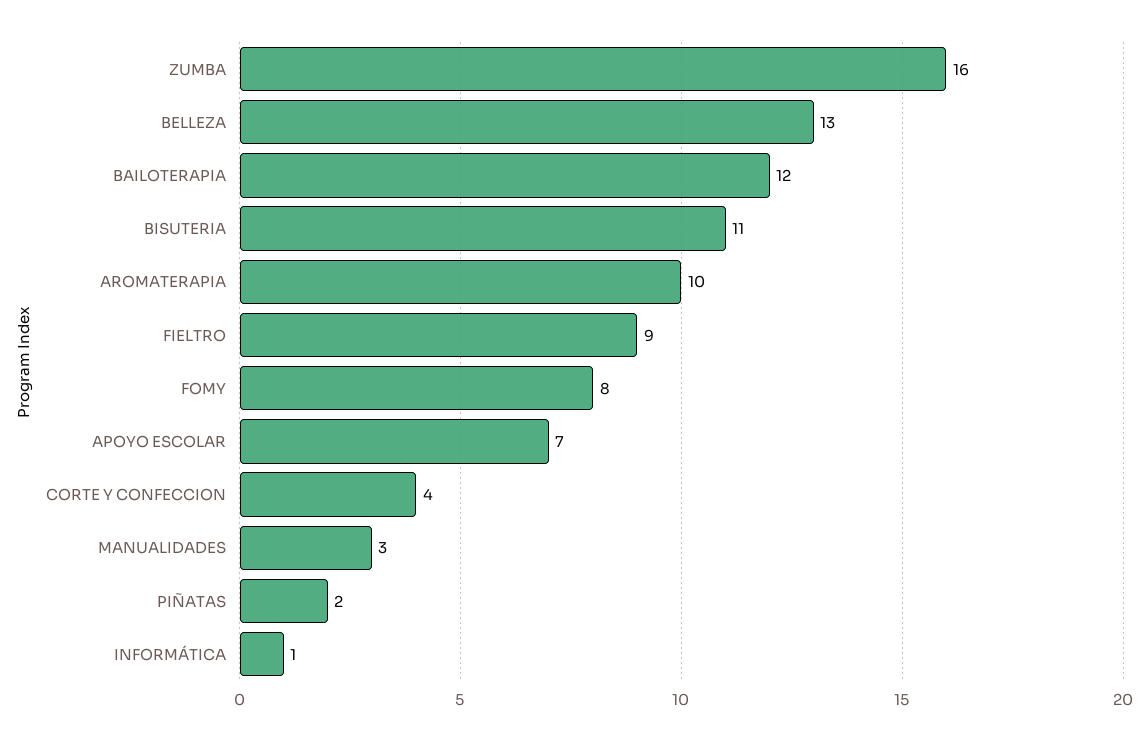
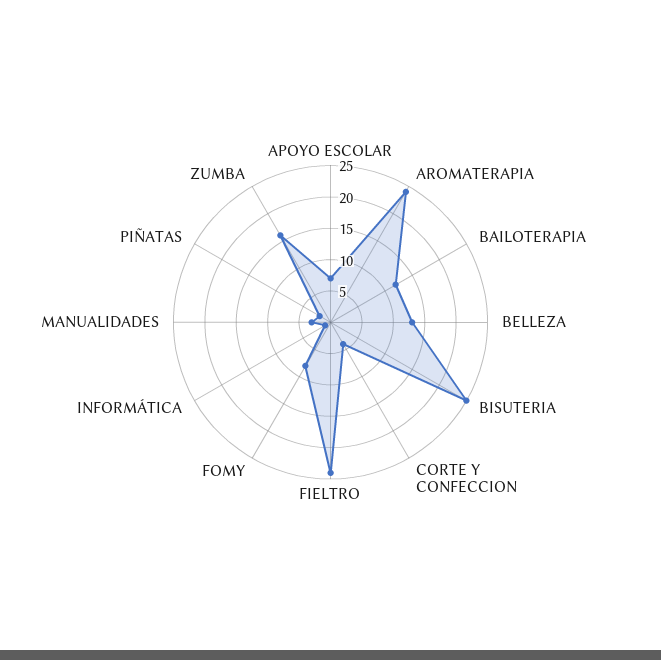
BISUTERIA: 11 -> 25
AROMATERAPIA: 10 -> 25
FIELTRO: 9 -> 25

